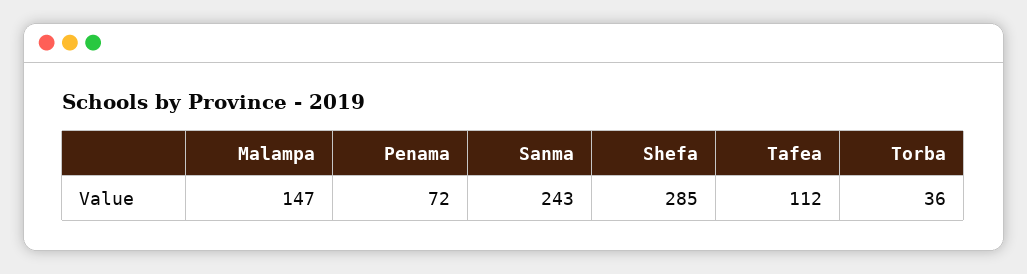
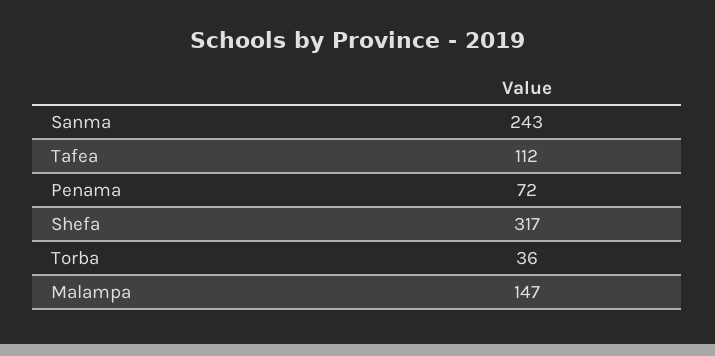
Shefa: 285 -> 317

